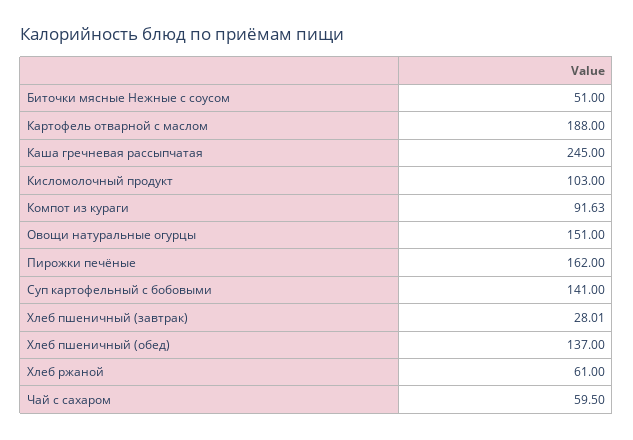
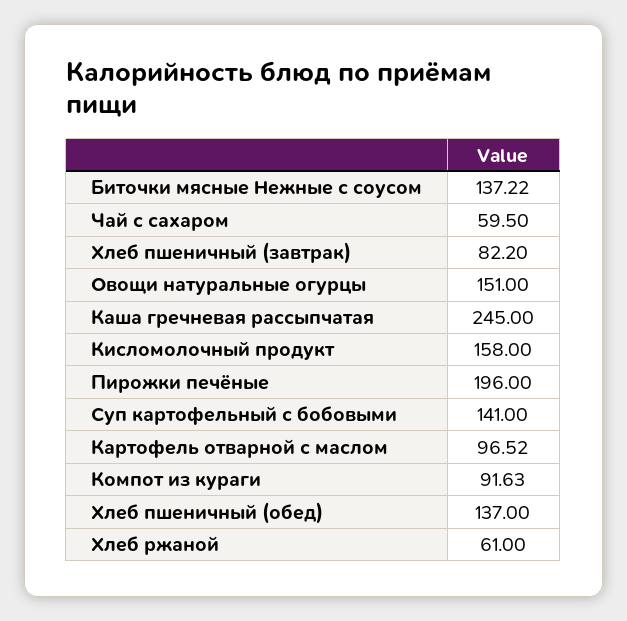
Биточки мясные Нежные с соусом: 51 -> 137.22
Картофель отварной с маслом: 188 -> 96.52
Кисломолочный продукт: 103 -> 158
Пирожки печёные: 162 -> 196
Хлеб пшеничный (завтрак): 28.01 -> 82.2

